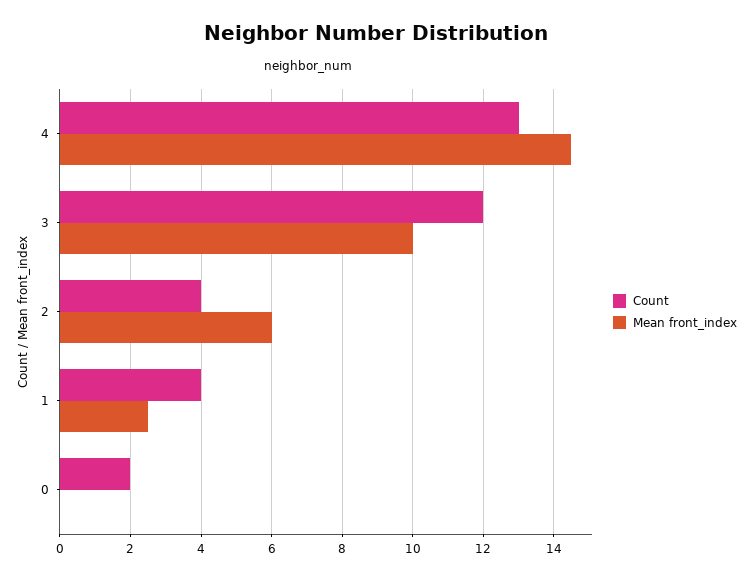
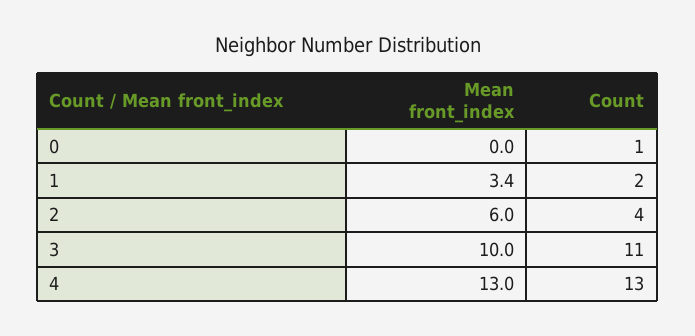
Mean front_index, 4: 14.5 -> 13
Count, 3: 12 -> 11
Count, 1: 4 -> 2
Mean front_index, 1: 2.5 -> 3.4
Count, 0: 2 -> 1

